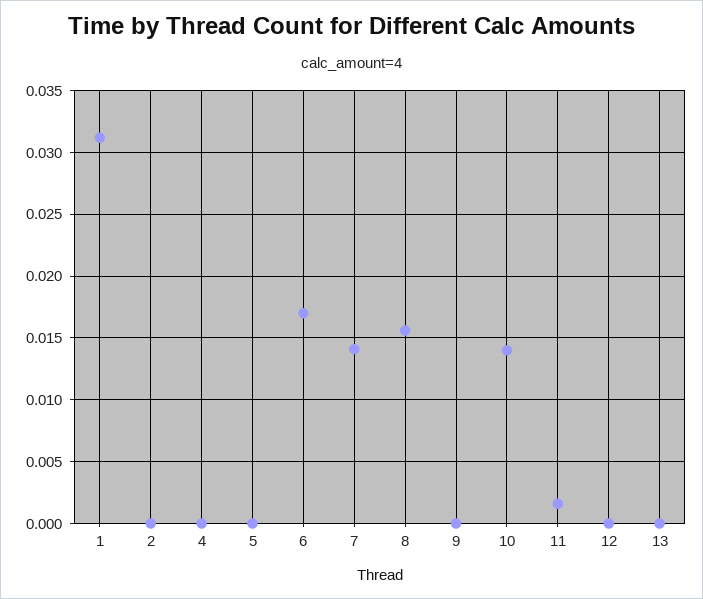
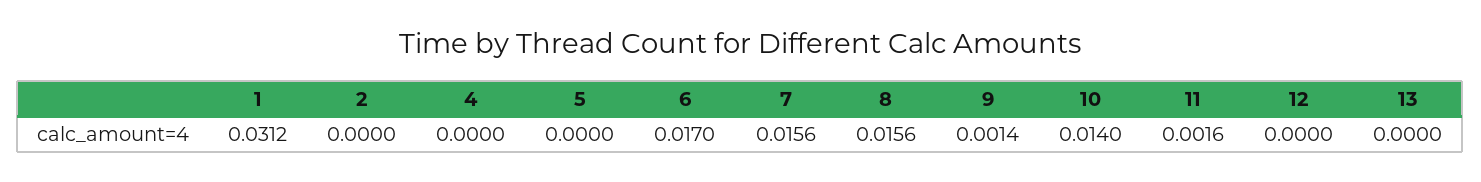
7: 0.014 -> 0.0156
9: 0 -> 0.0014

